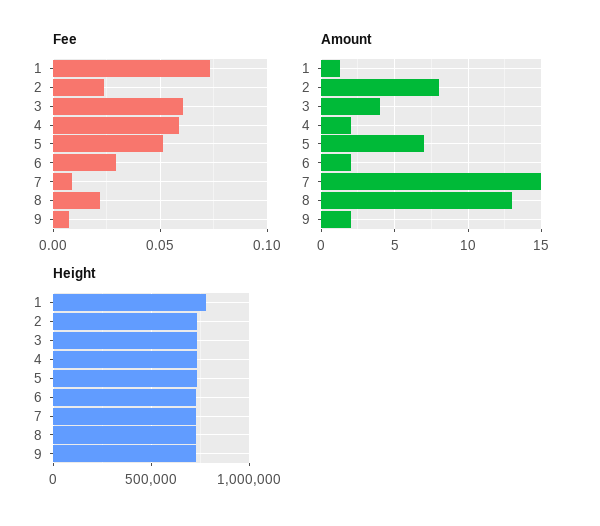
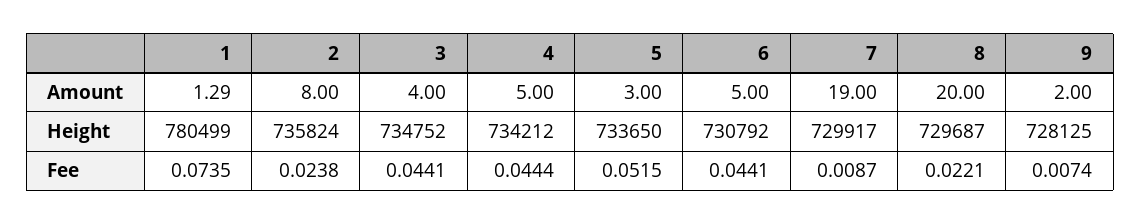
Fee, 3: 0.06 -> 0.0441
Fee, 4: 0.06 -> 0.0444
Fee, 6: 0.03 -> 0.0441
Amount, 4: 2 -> 5
Amount, 5: 7 -> 3
Amount, 6: 2 -> 5
Amount, 7: 15 -> 19
Amount, 8: 13 -> 20

